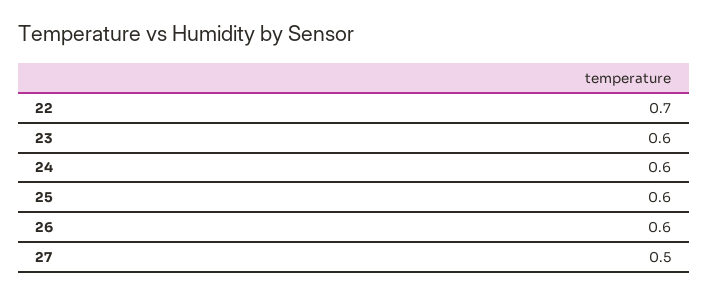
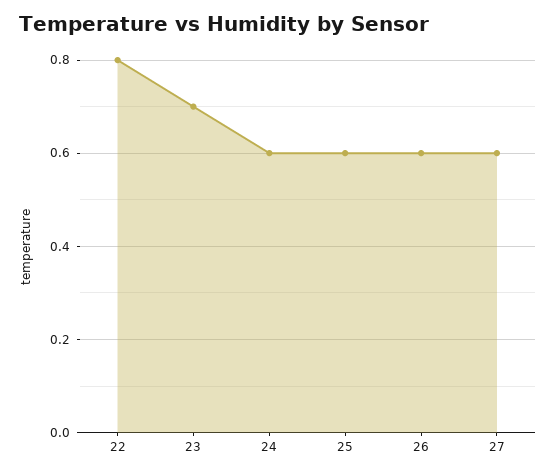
22: 0.7 -> 0.8
23: 0.6 -> 0.7
27: 0.5 -> 0.6

